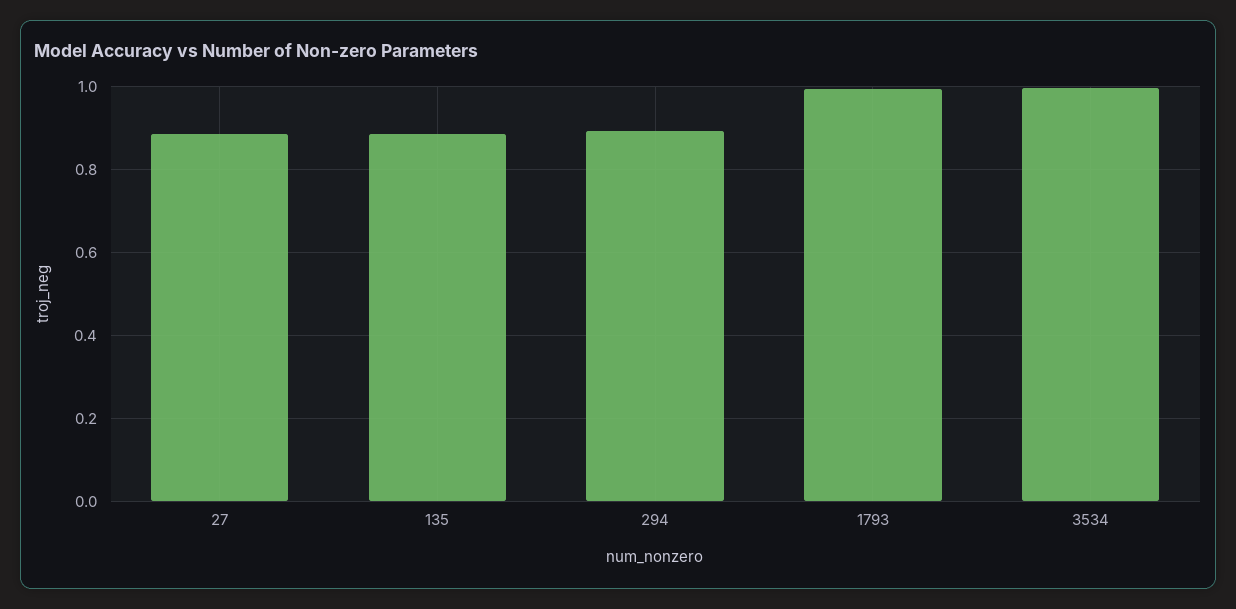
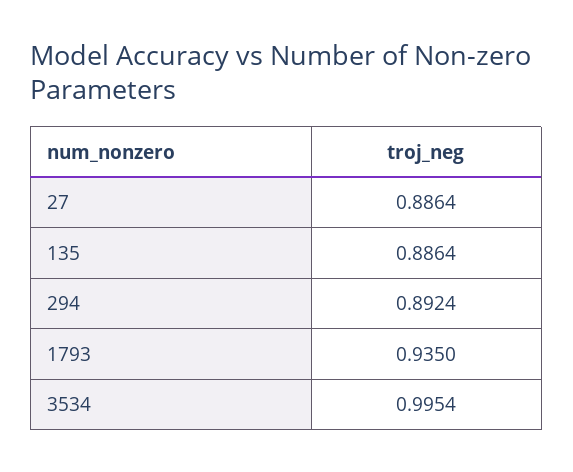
1793: 1 -> 0.935

